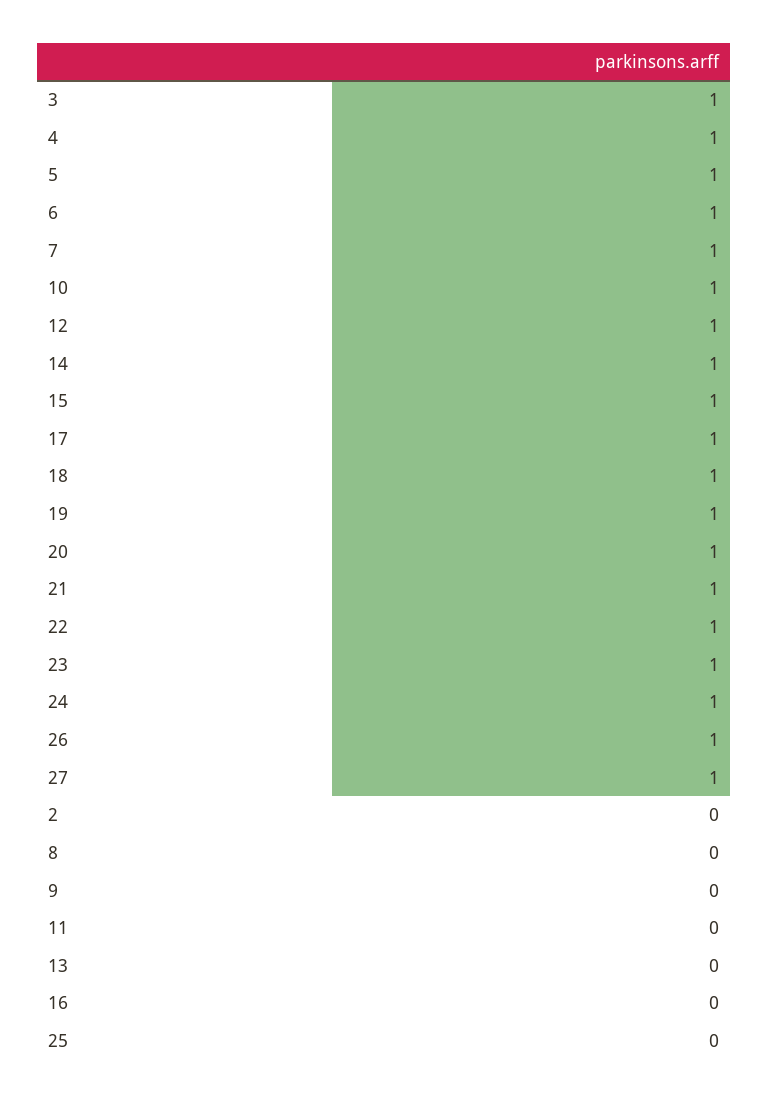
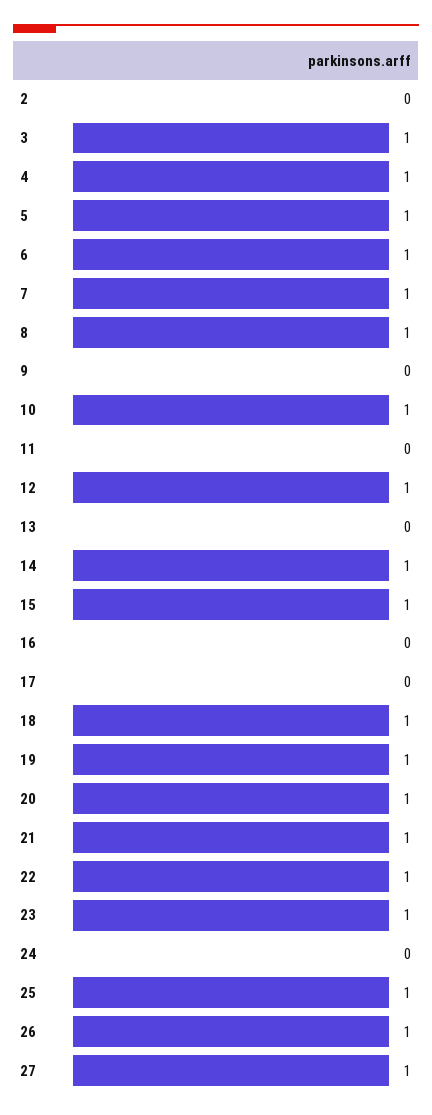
17: 1 -> 0
24: 1 -> 0
8: 0 -> 1
25: 0 -> 1

